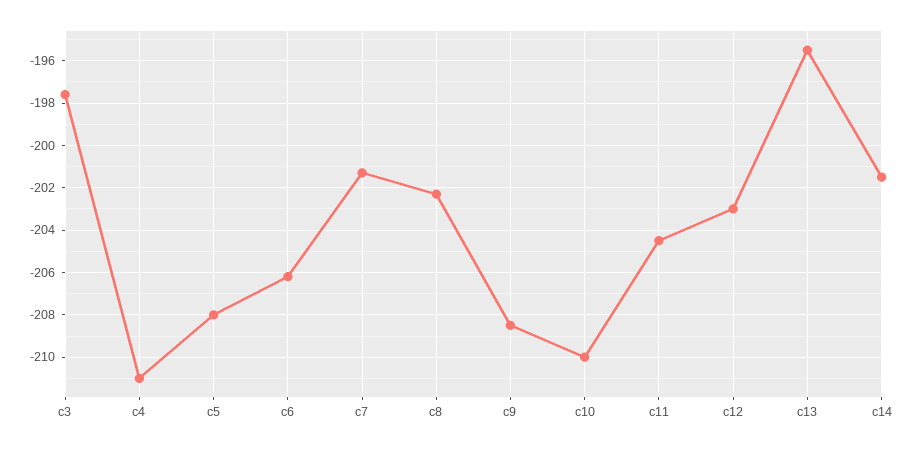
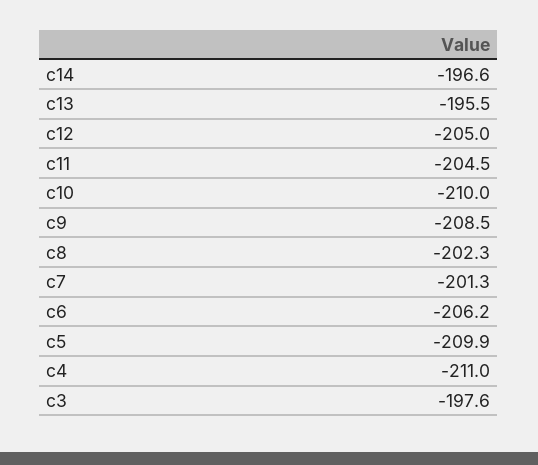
c5: -208 -> -209.9
c12: -203 -> -205
c14: -201.5 -> -196.6

